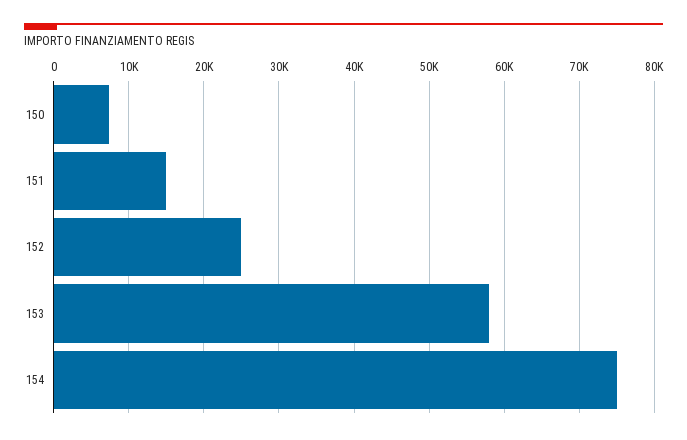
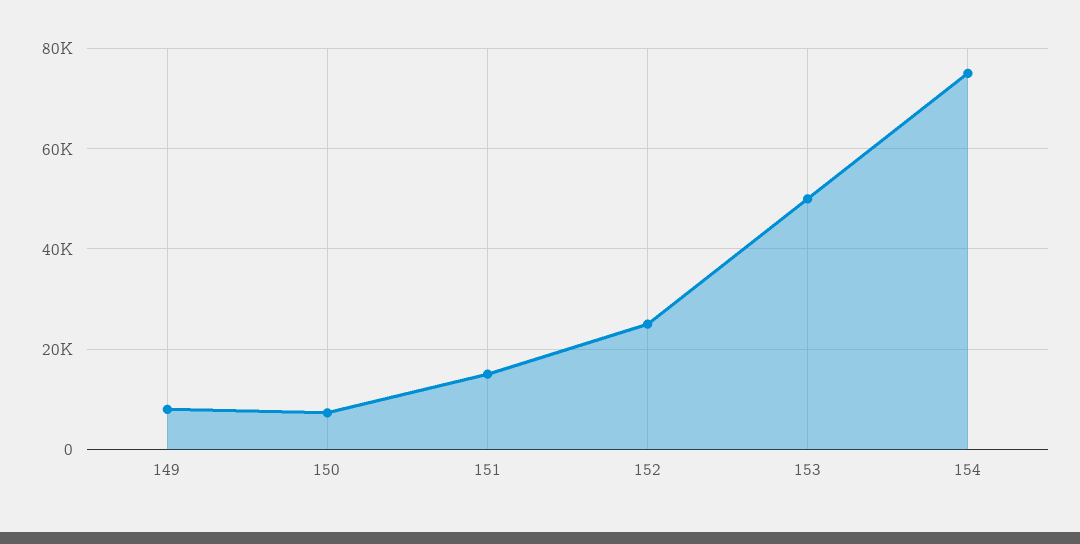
153: 58000 -> 50000
149: none -> 8000

